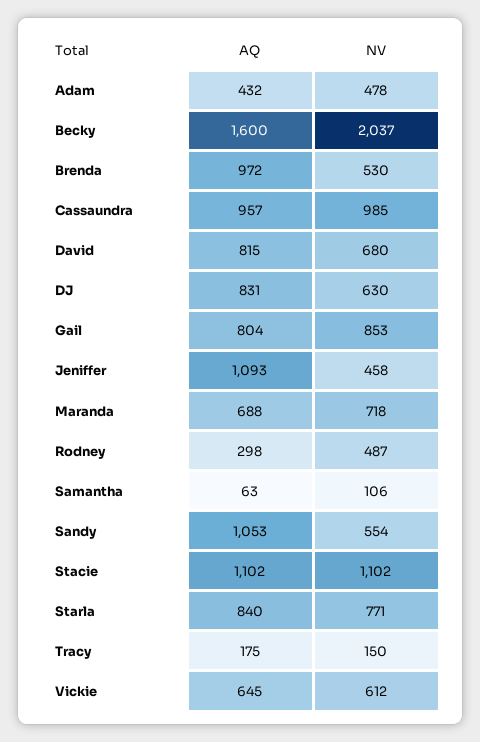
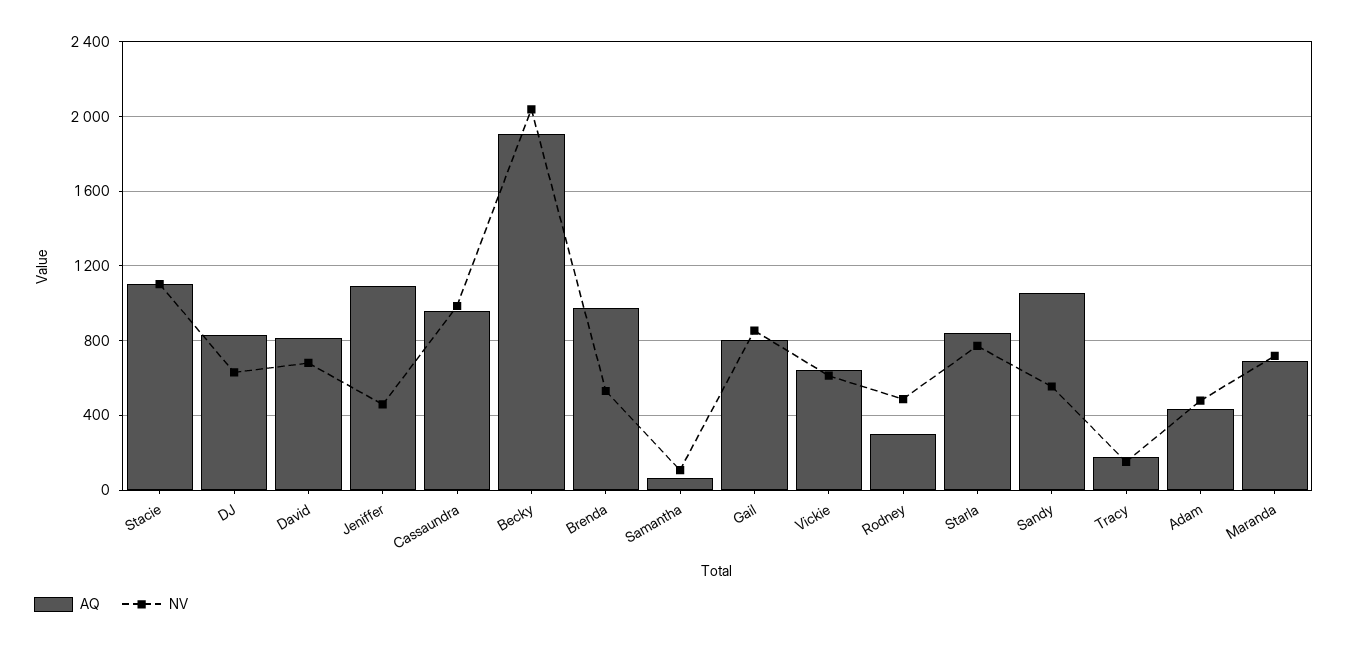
AQ, Becky: 1600 -> 1900

